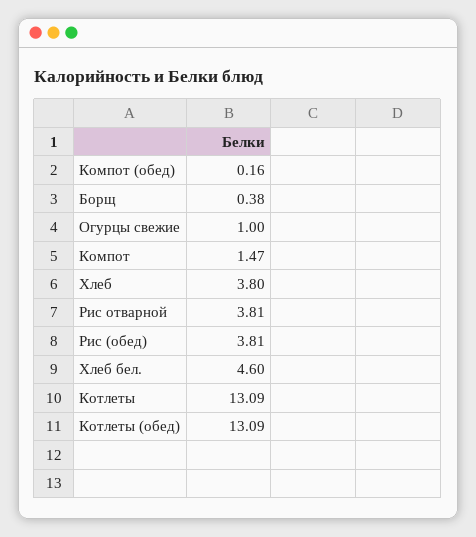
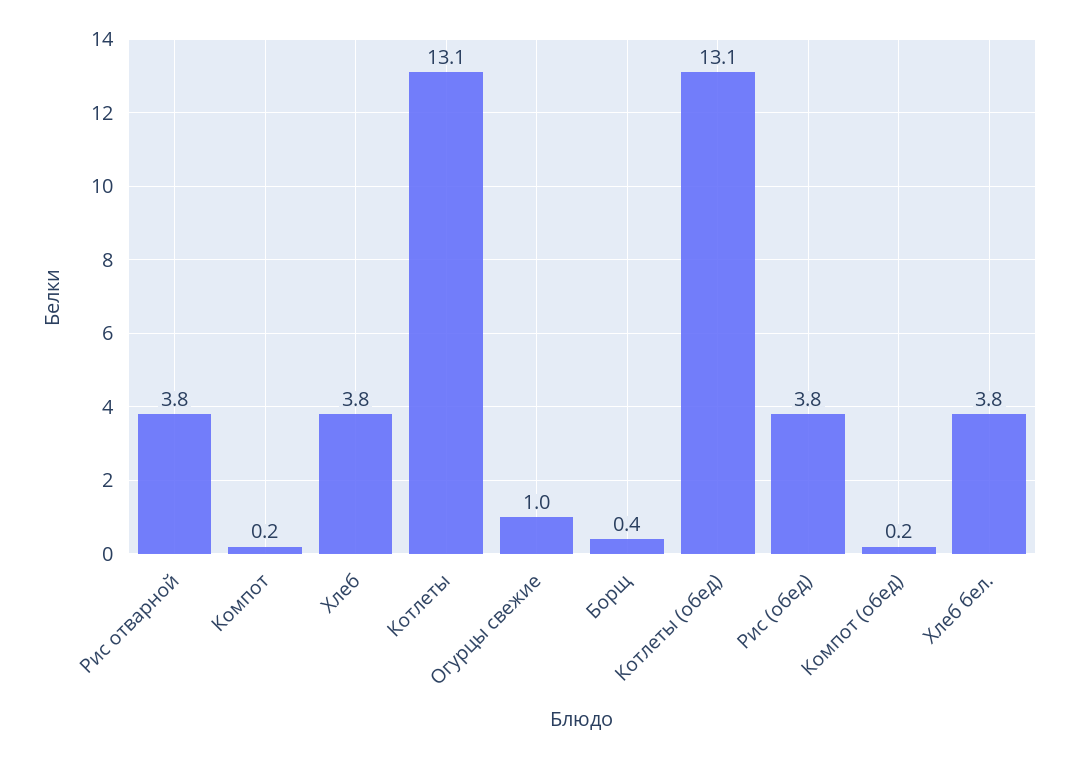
Компот: 1.47 -> 0.2
Хлеб бел.: 4.6 -> 3.8

